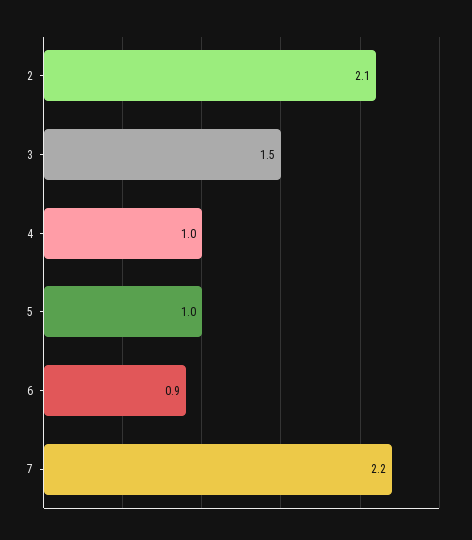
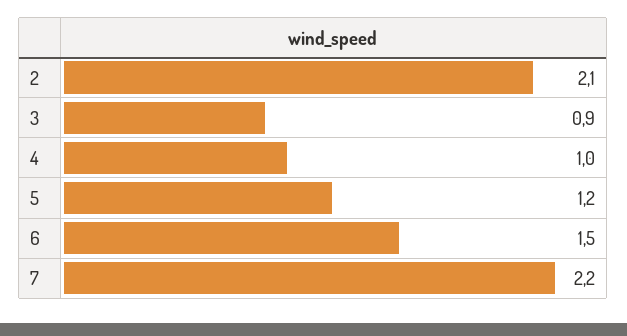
3: 1.5 -> 0.9
5: 1 -> 1.2
6: 0.9 -> 1.5

